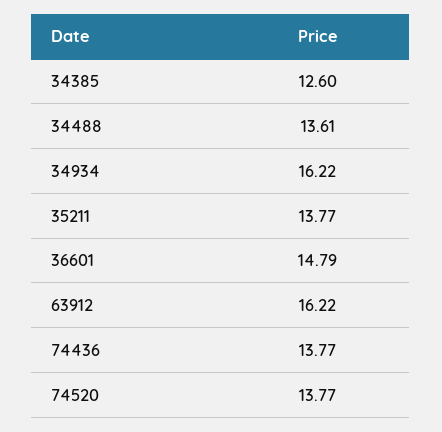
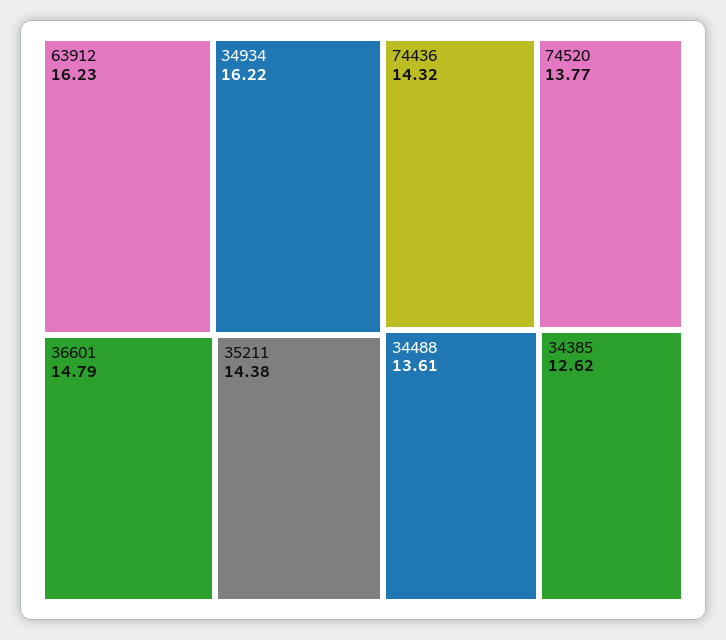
34385: 12.6 -> 12.62
35211: 13.77 -> 14.38
63912: 16.22 -> 16.23
74436: 13.77 -> 14.32

